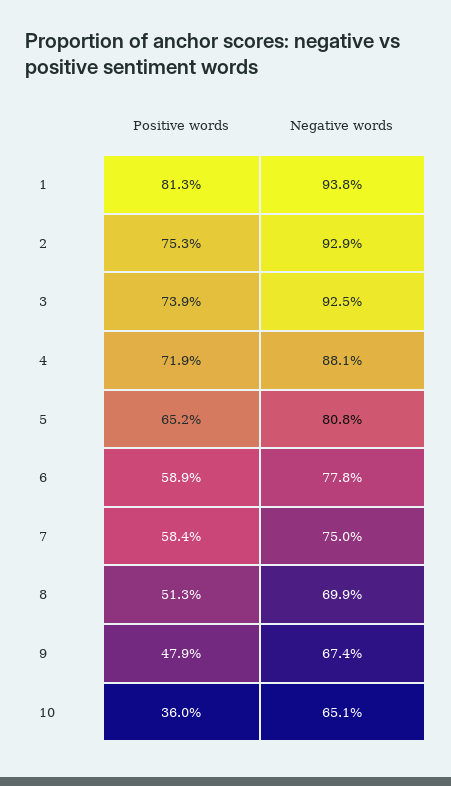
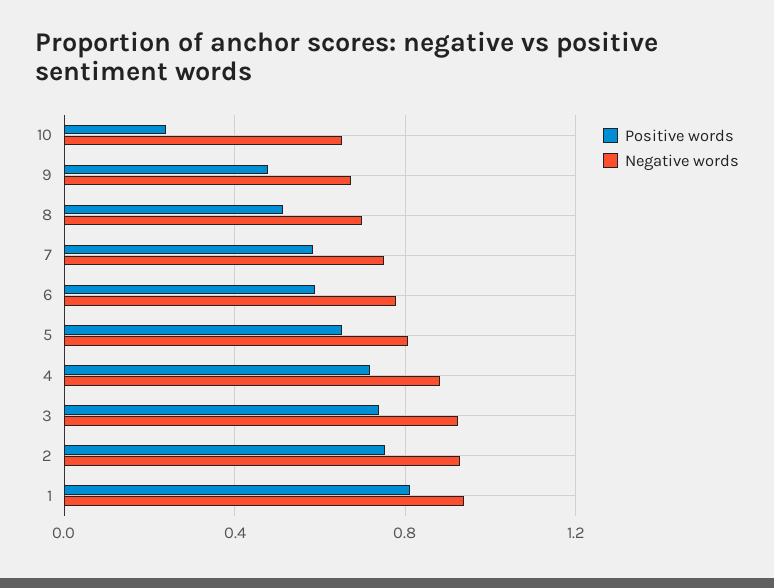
Positive words, 10: 0.36 -> 0.25

